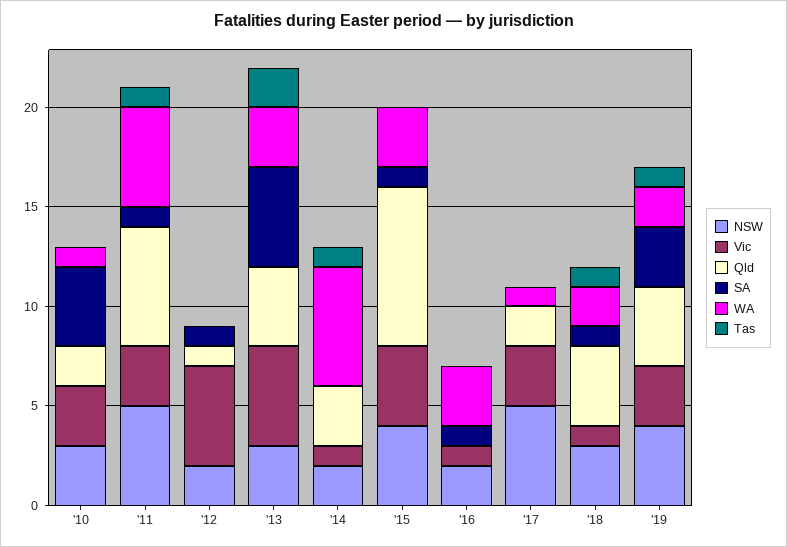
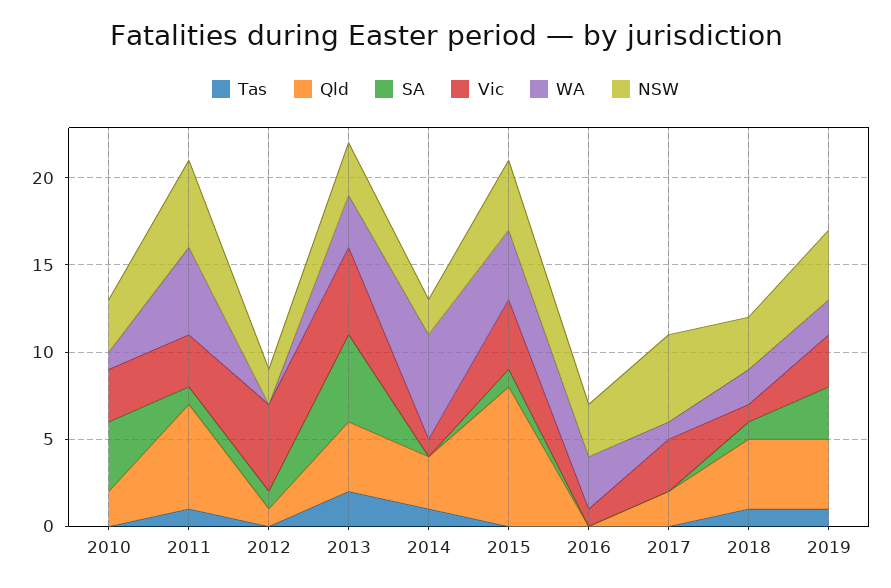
WA, '15: 3 -> 4
NSW, '16: 2 -> 3
SA, '16: 1 -> 0

